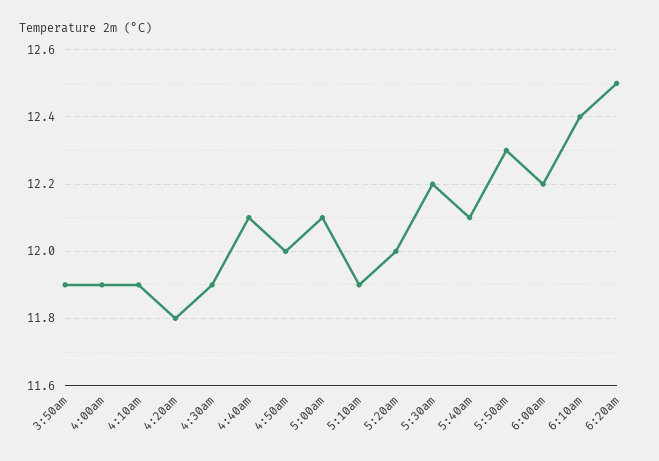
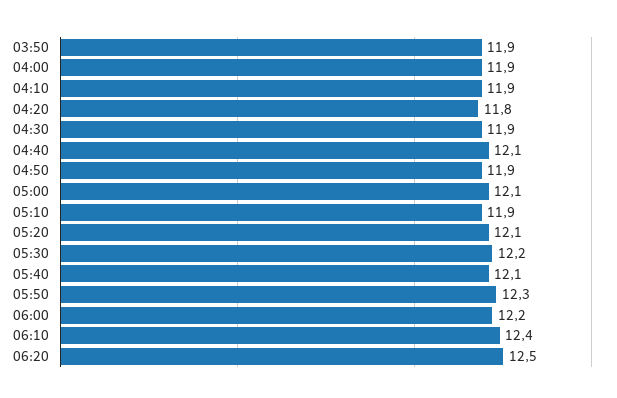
4:50am: 12 -> 11.9
5:20am: 12 -> 12.1

